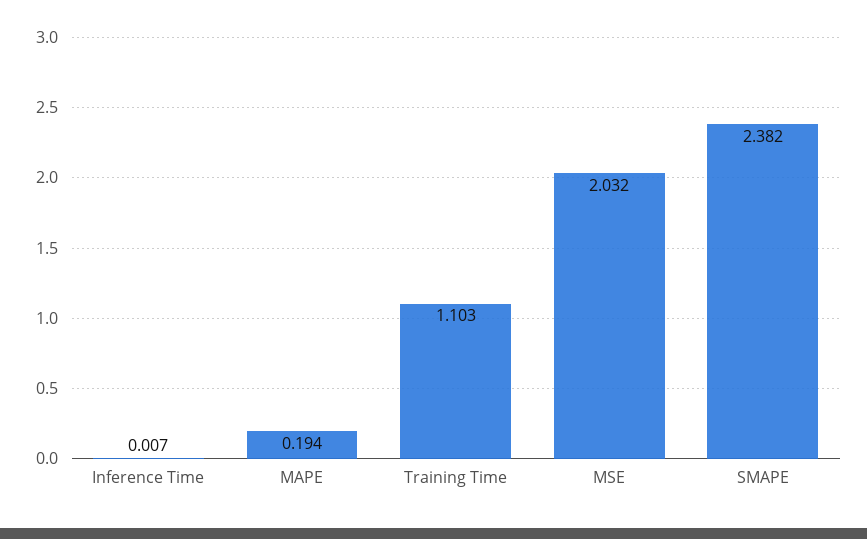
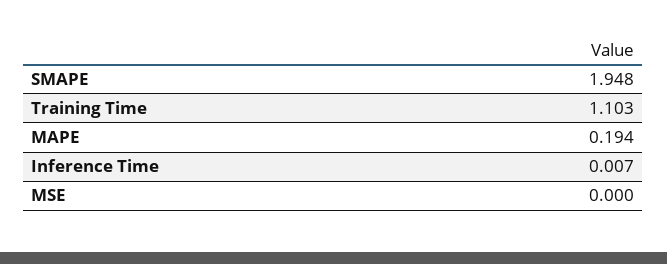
MSE: 2.032 -> 0
SMAPE: 2.382 -> 1.948

